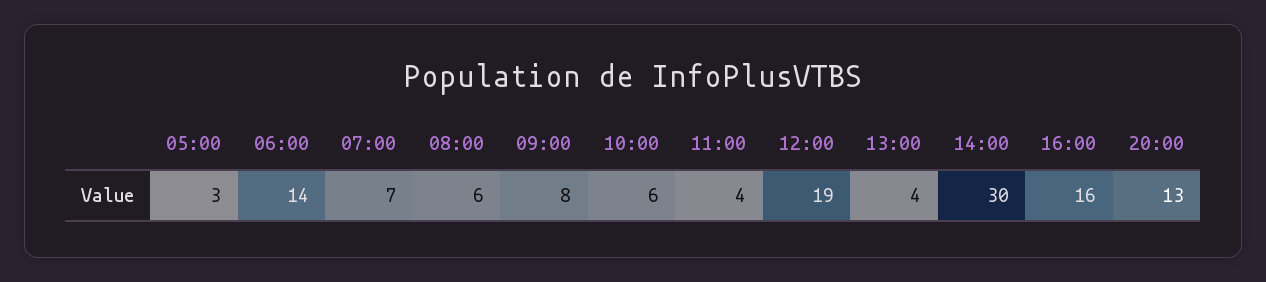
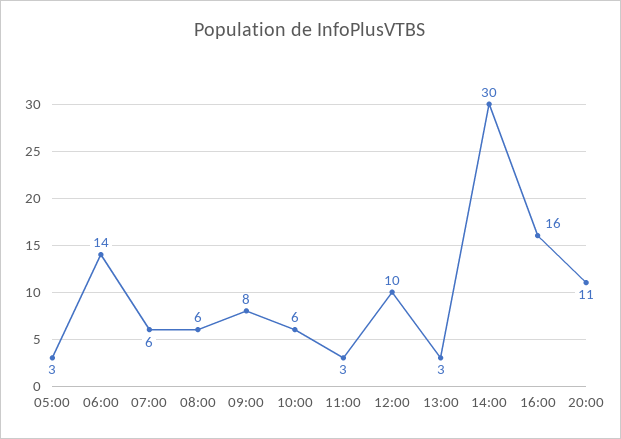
07:00: 7 -> 6
11:00: 4 -> 3
12:00: 19 -> 10
13:00: 4 -> 3
20:00: 13 -> 11

